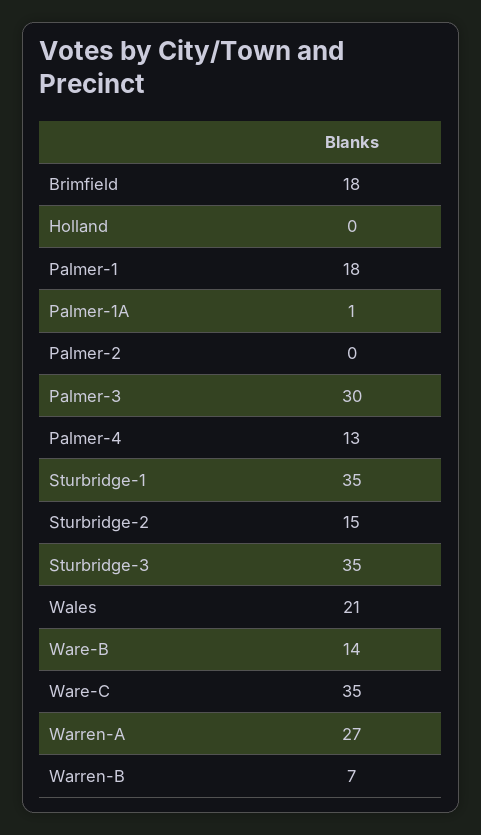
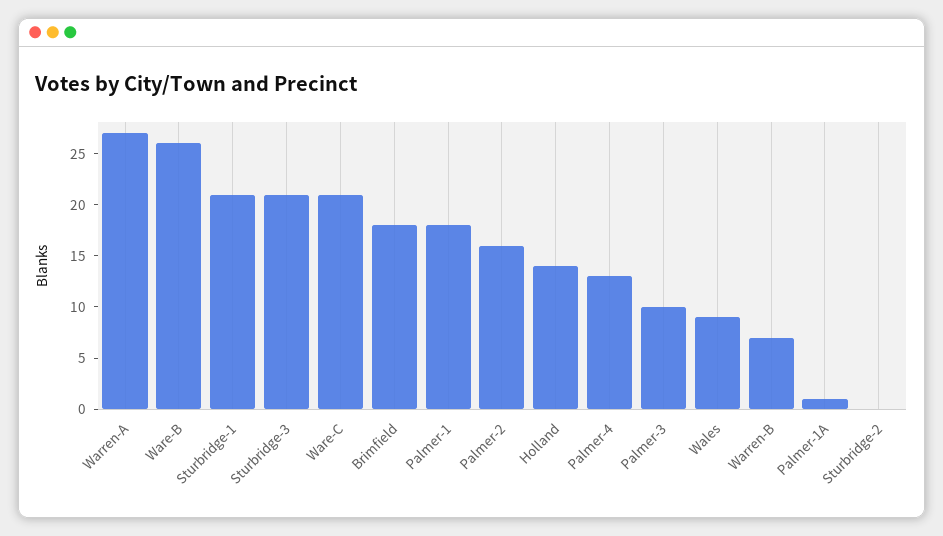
Holland: 0 -> 14
Palmer-2: 0 -> 16
Palmer-3: 30 -> 10
Sturbridge-1: 35 -> 21
Sturbridge-2: 15 -> 0
Sturbridge-3: 35 -> 21
Wales: 21 -> 9
Ware-B: 14 -> 26
Ware-C: 35 -> 21

